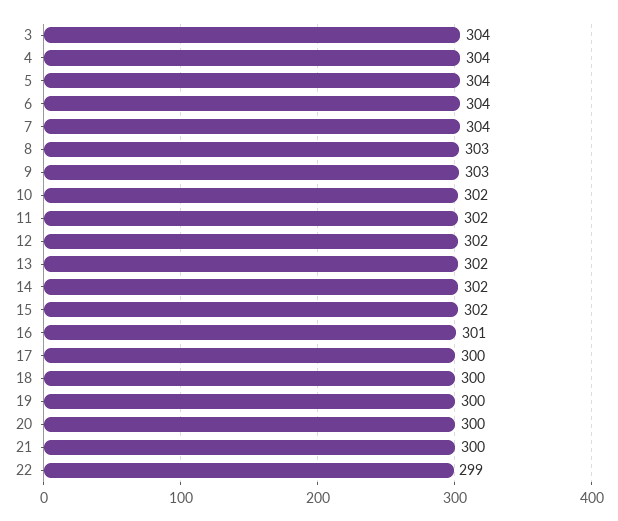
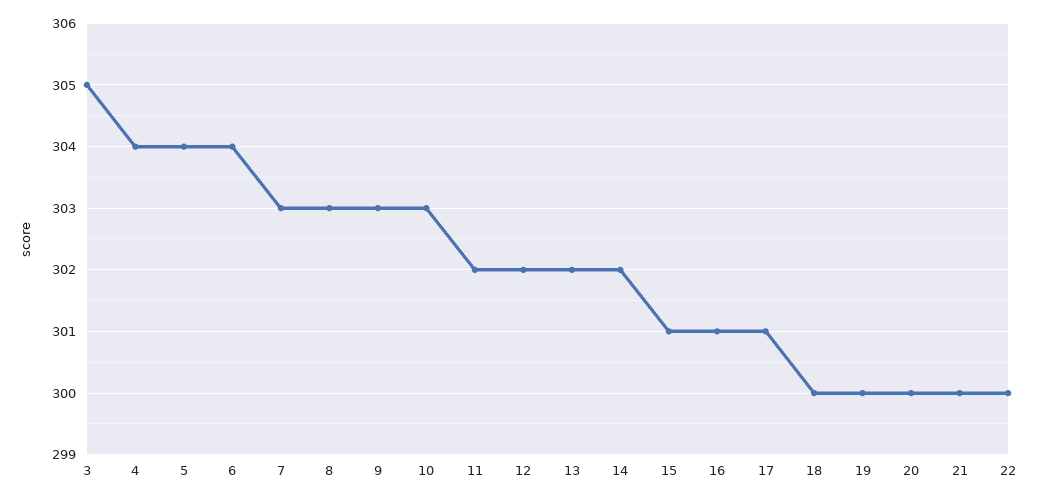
3: 304 -> 305
7: 304 -> 303
10: 302 -> 303
15: 302 -> 301
17: 300 -> 301
22: 299 -> 300

